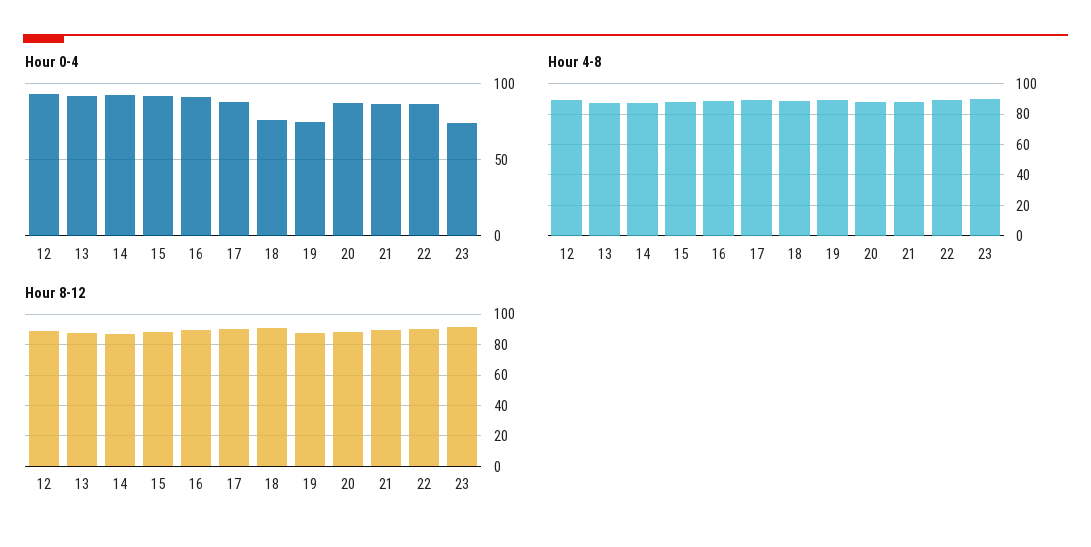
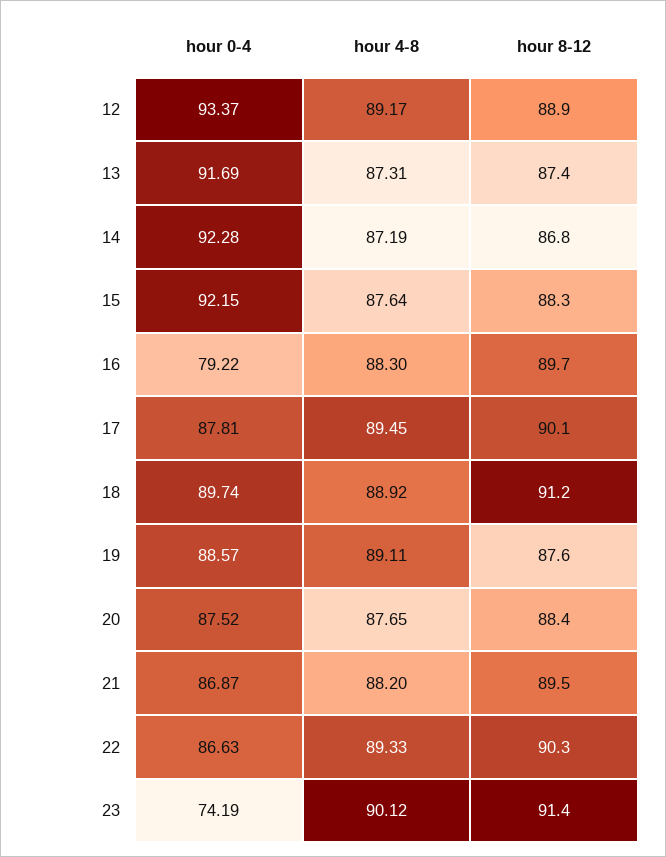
Hour 0-4, 16: 90 -> 79.22
Hour 0-4, 18: 75 -> 89.74
Hour 0-4, 19: 75 -> 88.57

